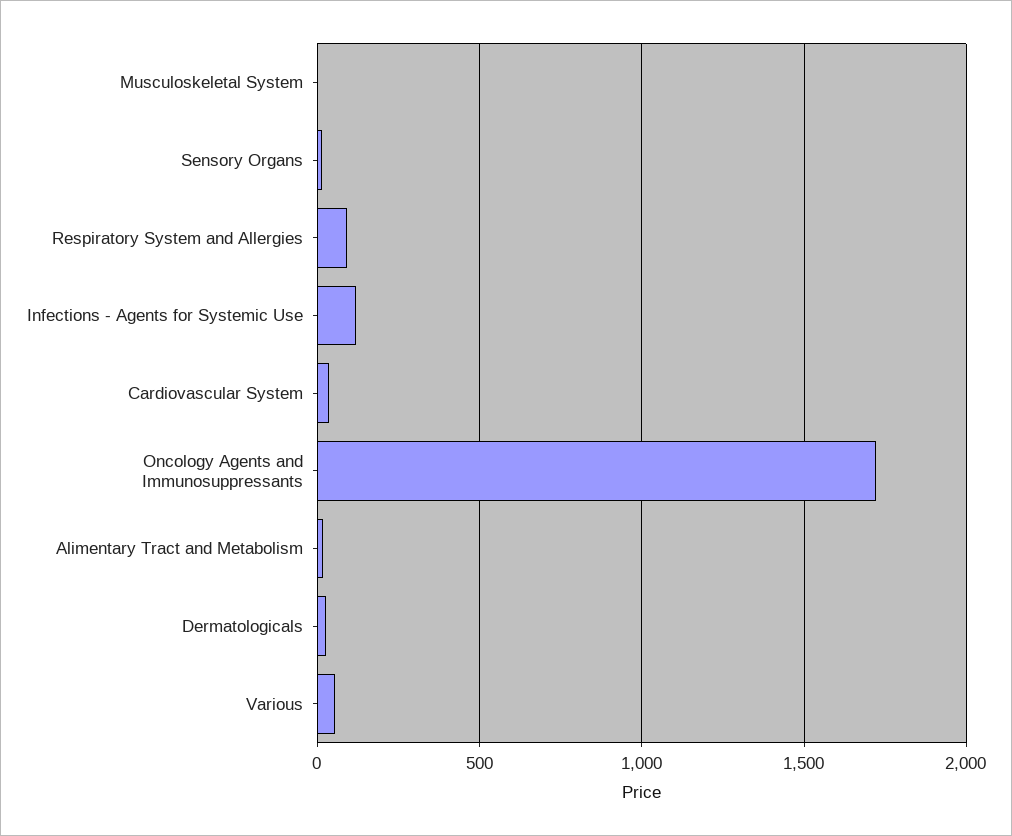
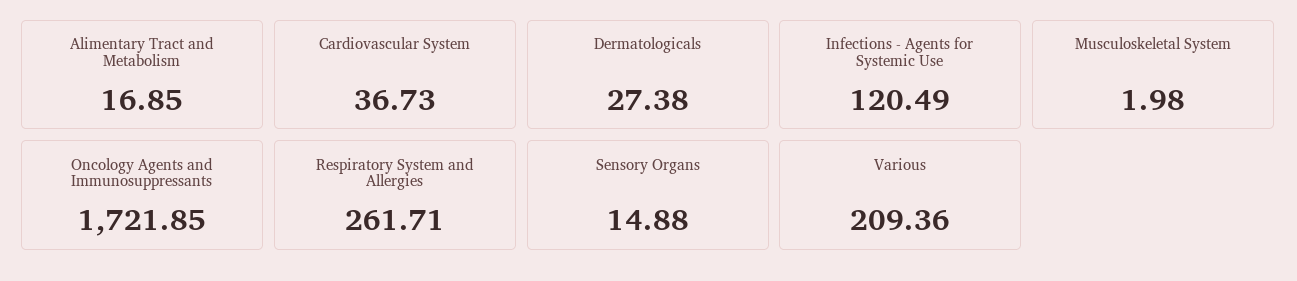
Respiratory System and Allergies: 100 -> 261.71
Various: 50 -> 209.36

